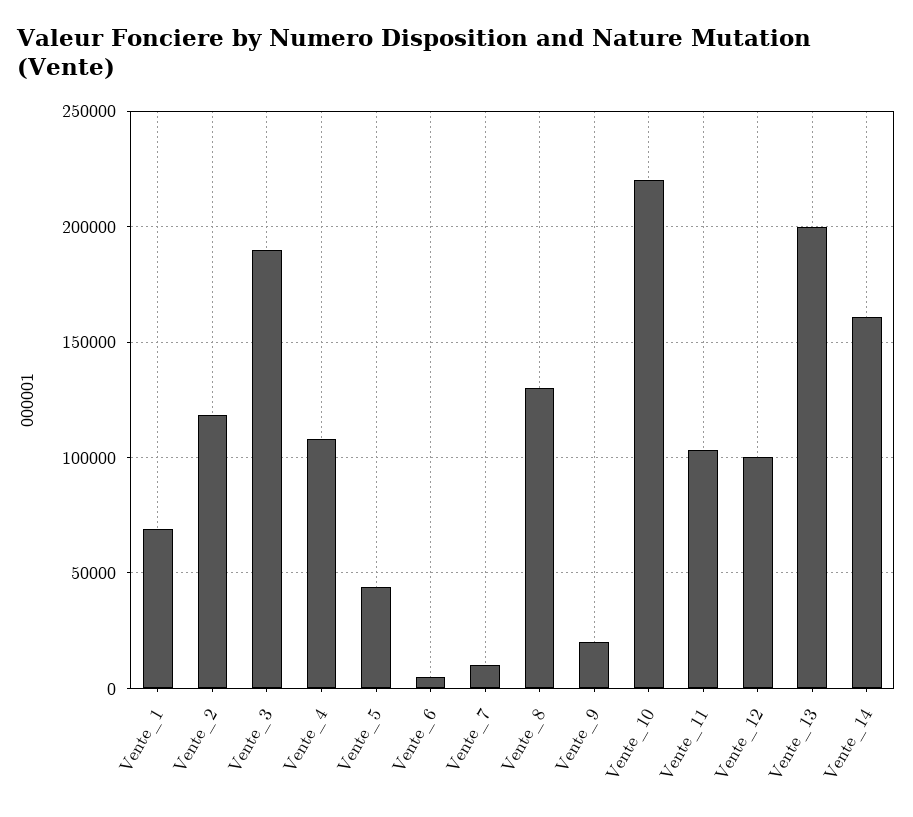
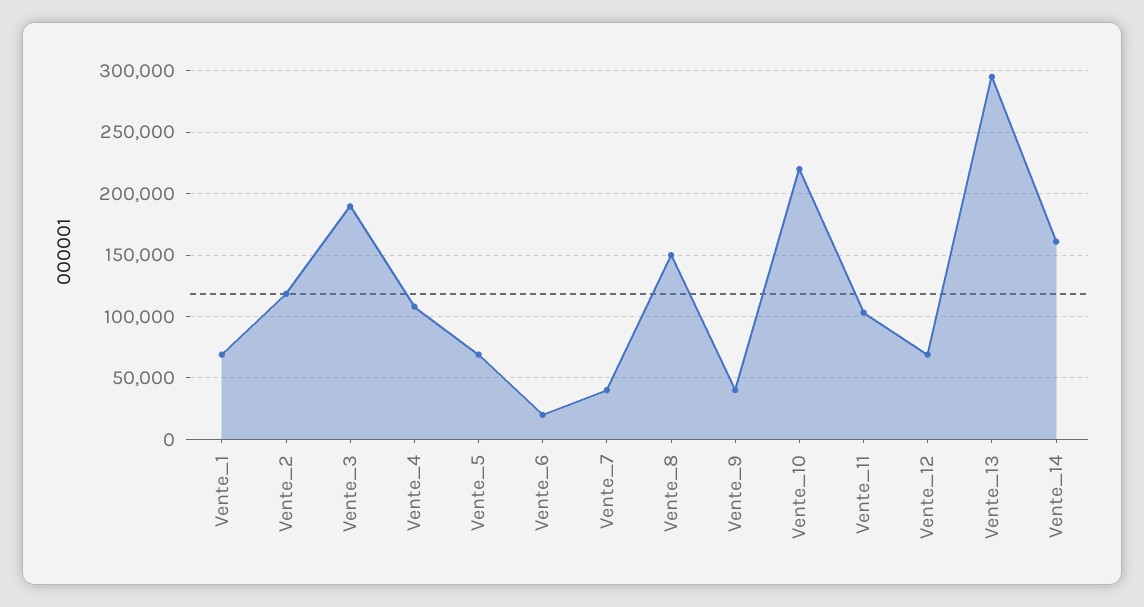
Vente_5: 45000 -> 70000
Vente_6: 5000 -> 20000
Vente_7: 10000 -> 40000
Vente_8: 130000 -> 150000
Vente_9: 20000 -> 40000
Vente_12: 100000 -> 70000
Vente_13: 200000 -> 295000

